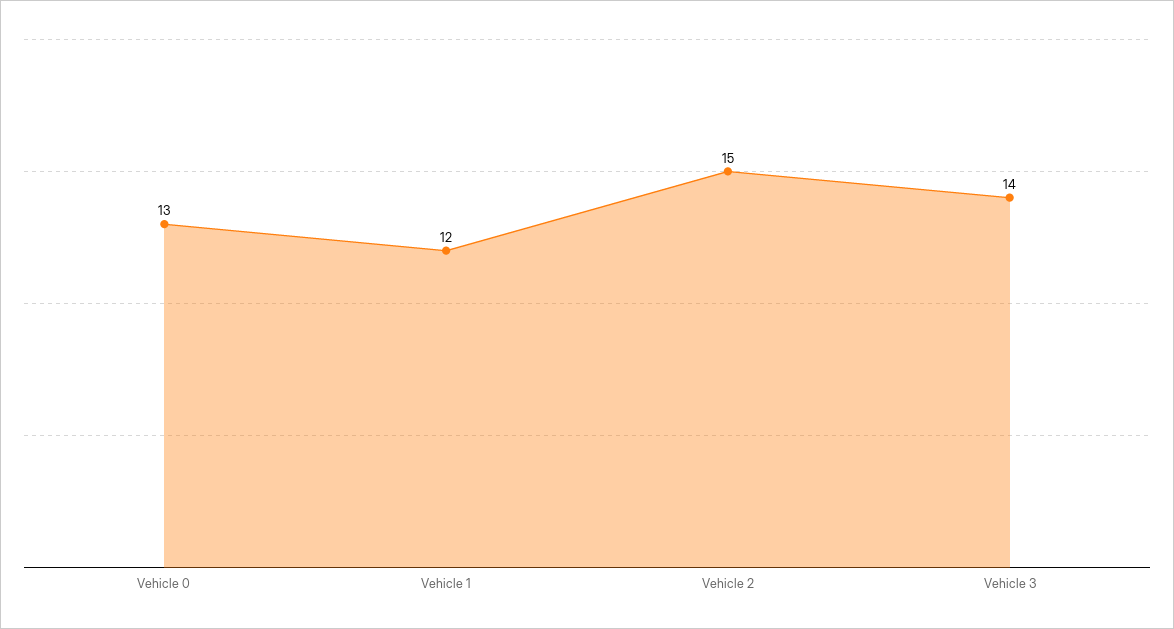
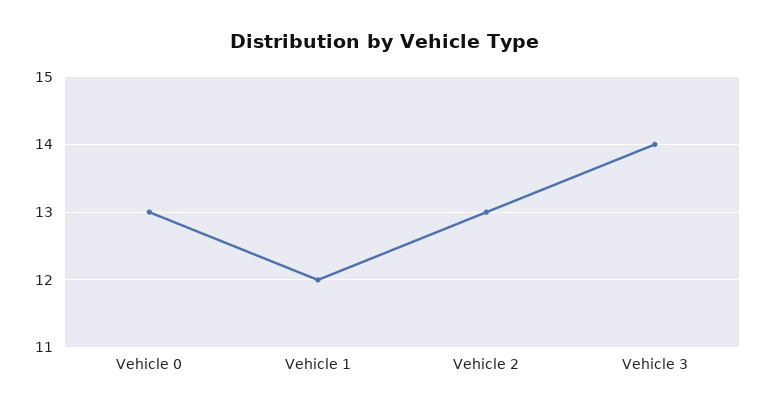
Vehicle 2: 15 -> 13

